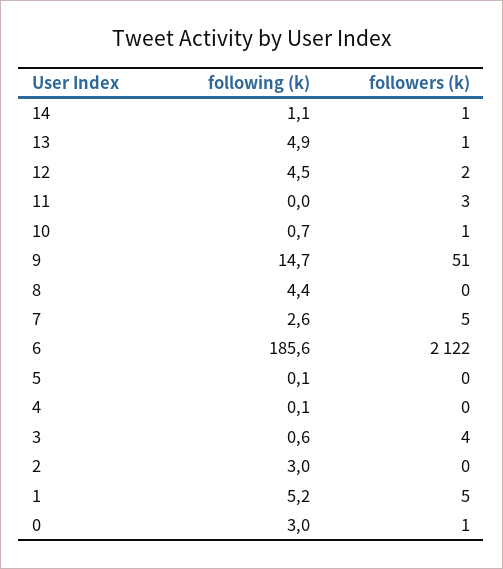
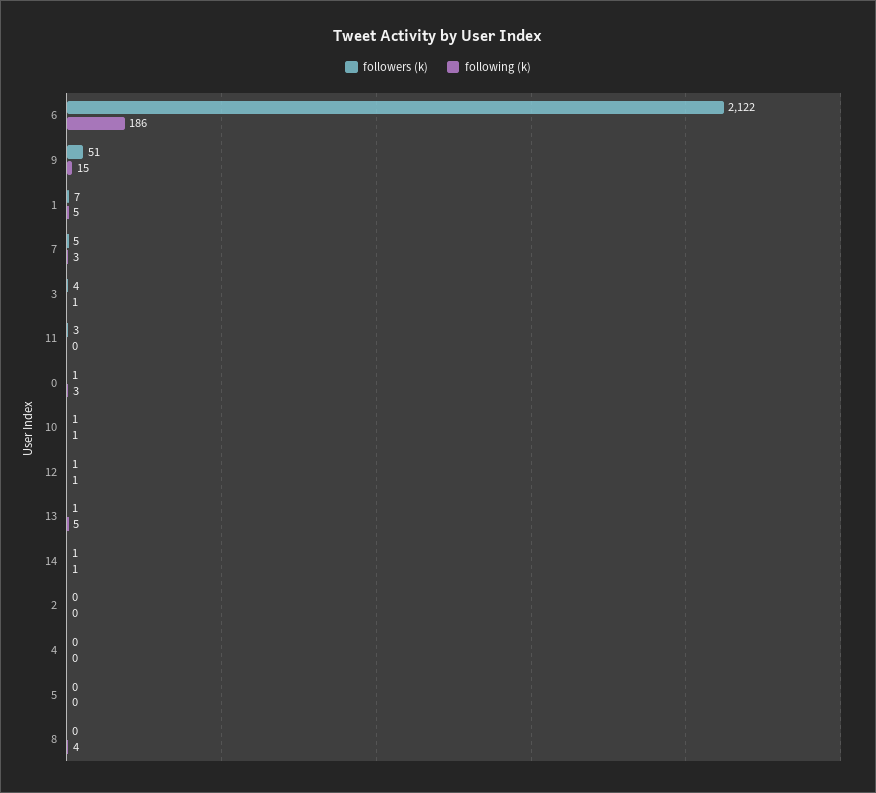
following (k), 12: 4.5 -> 1
followers (k), 12: 2 -> 1
following (k), 2: 3 -> 0
followers (k), 1: 5 -> 7

